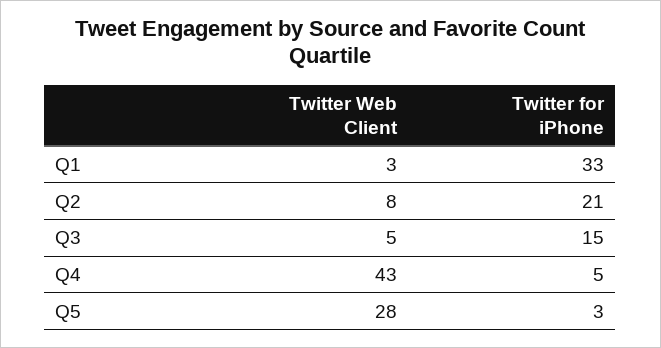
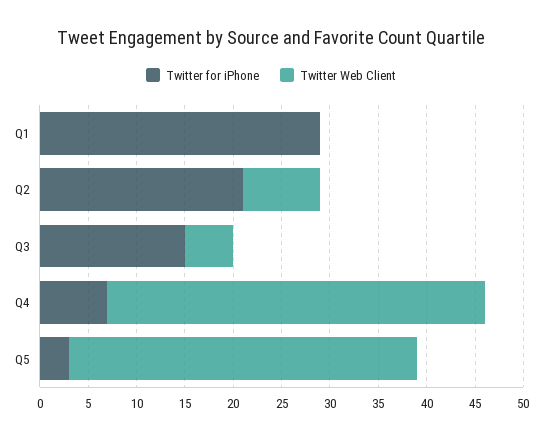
Twitter Web Client, Q1: 3 -> 0
Twitter for iPhone, Q1: 33 -> 29
Twitter Web Client, Q4: 43 -> 39
Twitter for iPhone, Q4: 5 -> 7
Twitter Web Client, Q5: 28 -> 36

